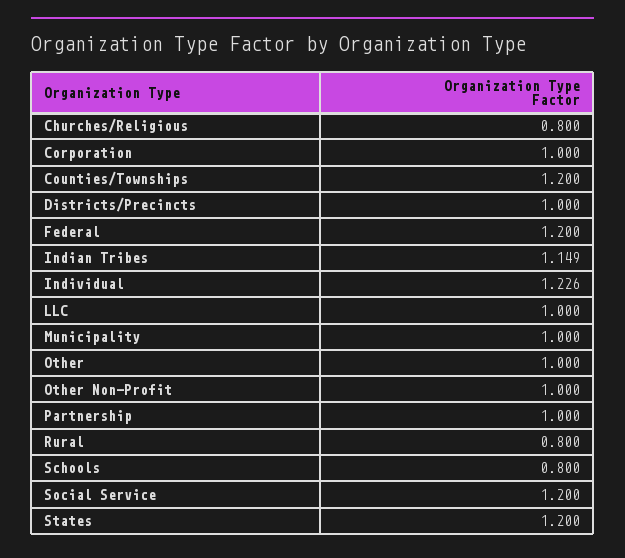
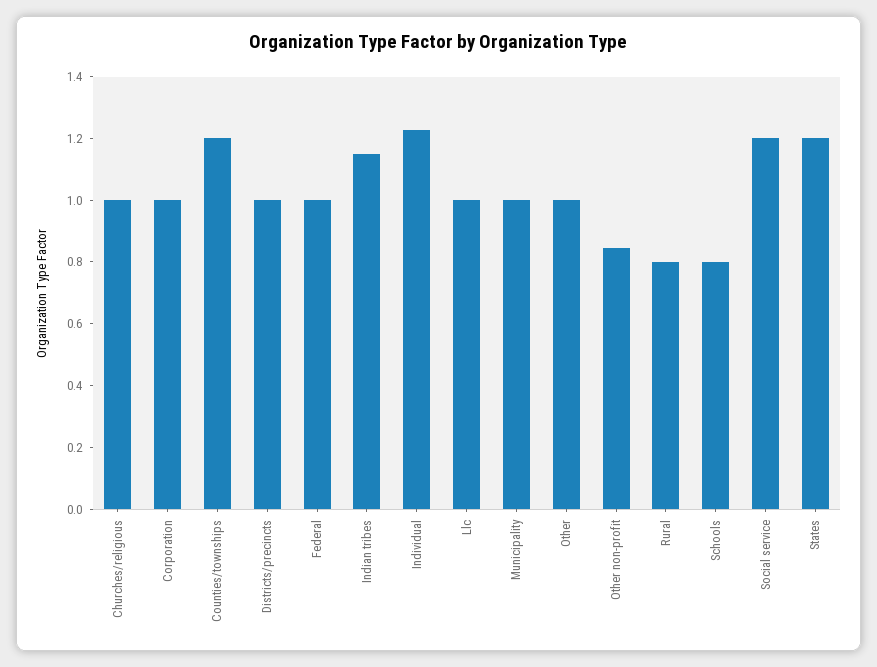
Churches/Religious: 0.8 -> 1
Federal: 1.2 -> 1
Other Non-Profit: 1 -> 0.85
Partnership: 1 -> none

